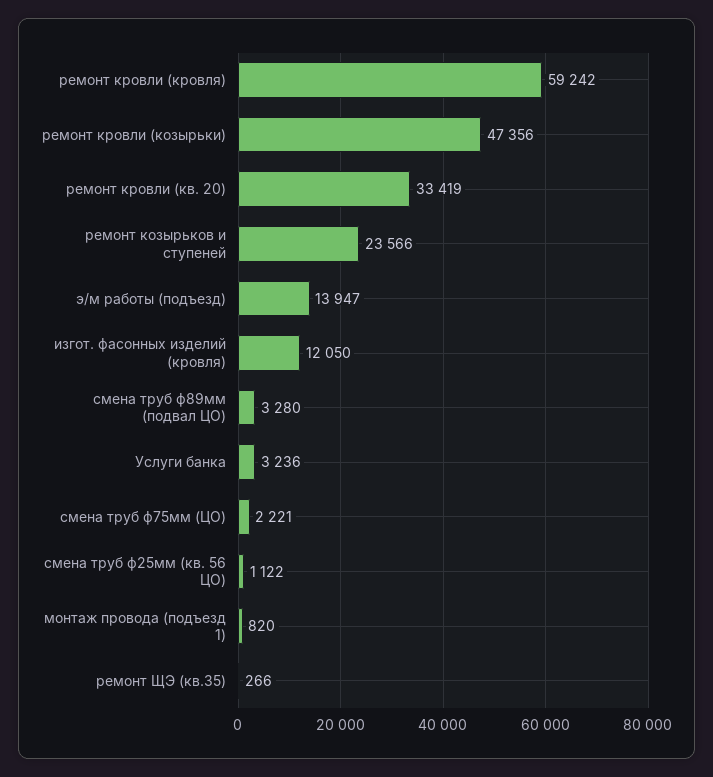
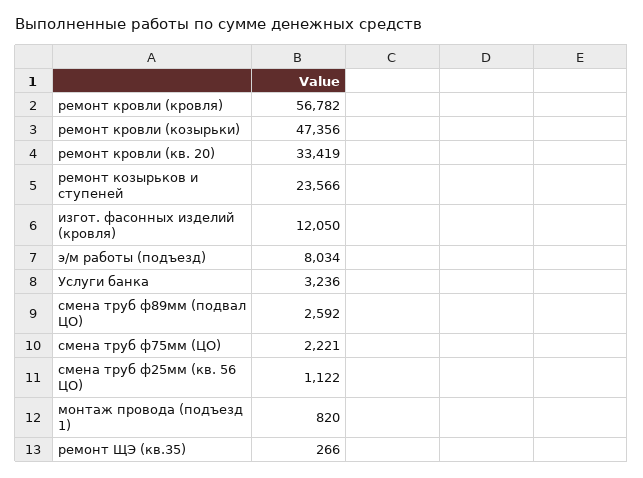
ремонт кровли (кровля): 59242 -> 56782
э/м работы (подъезд): 13947 -> 8034
смена труб ф89мм (подвал ЦО): 3280 -> 2592

